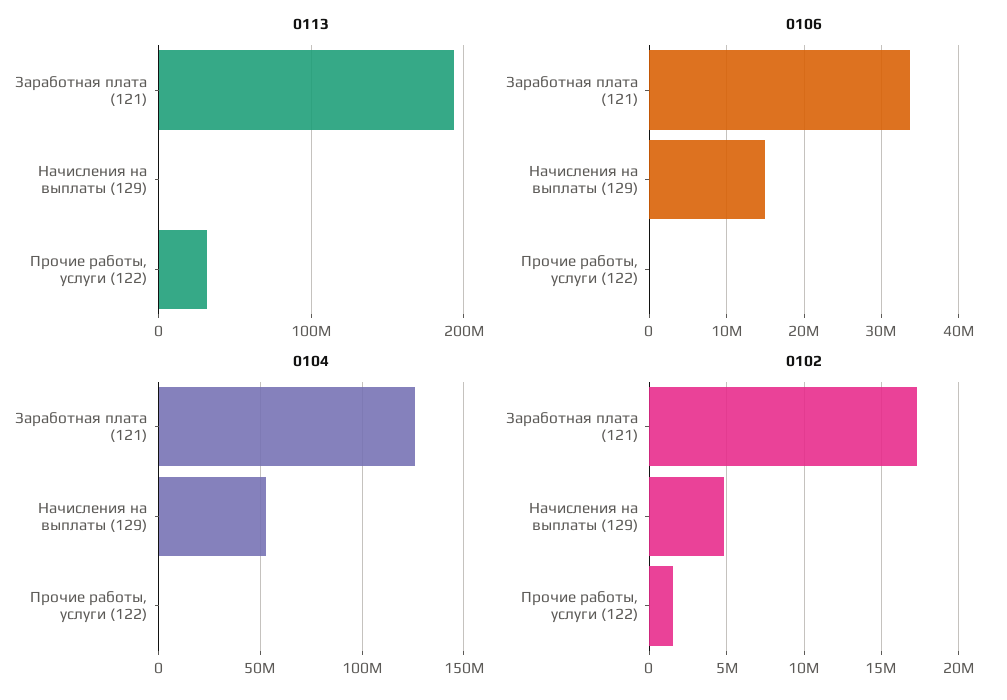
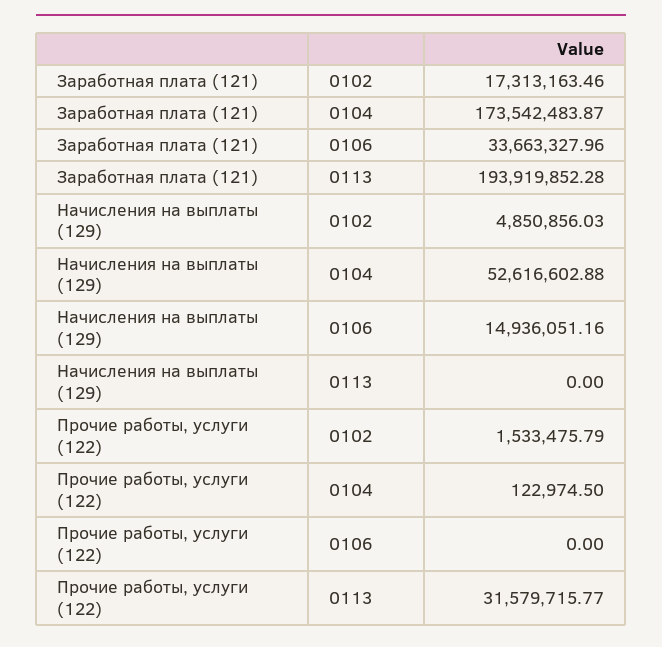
0104, Заработная плата (121): 125000000 -> 173542483.87

